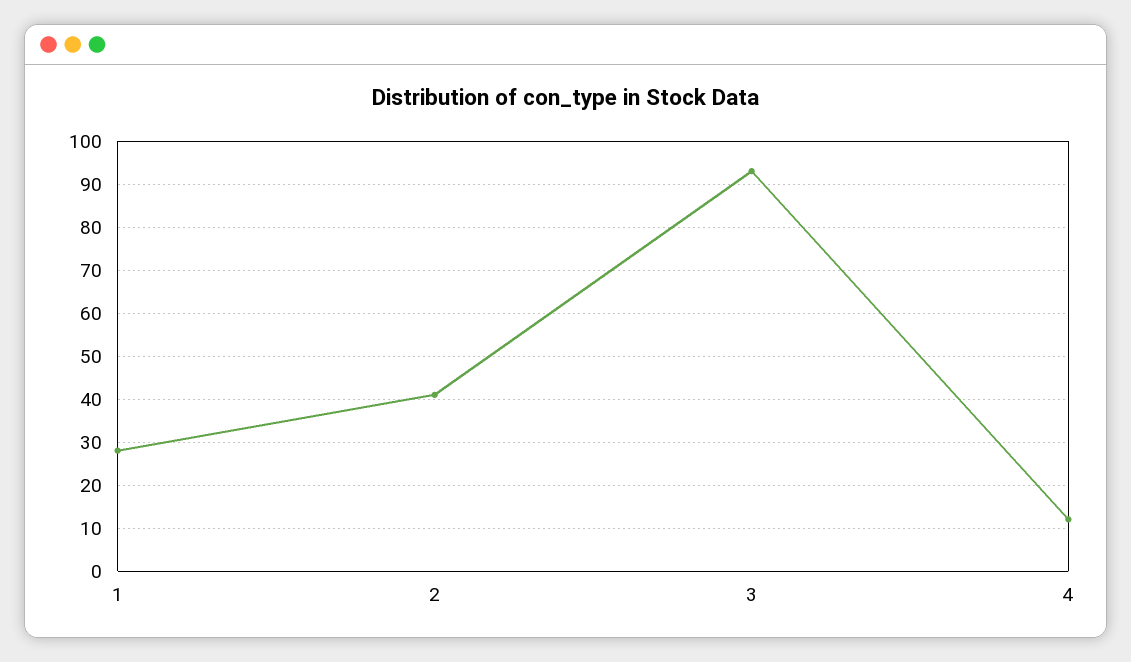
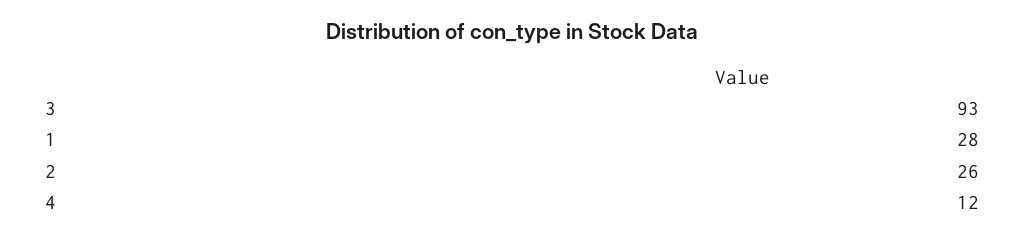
2: 40 -> 26

